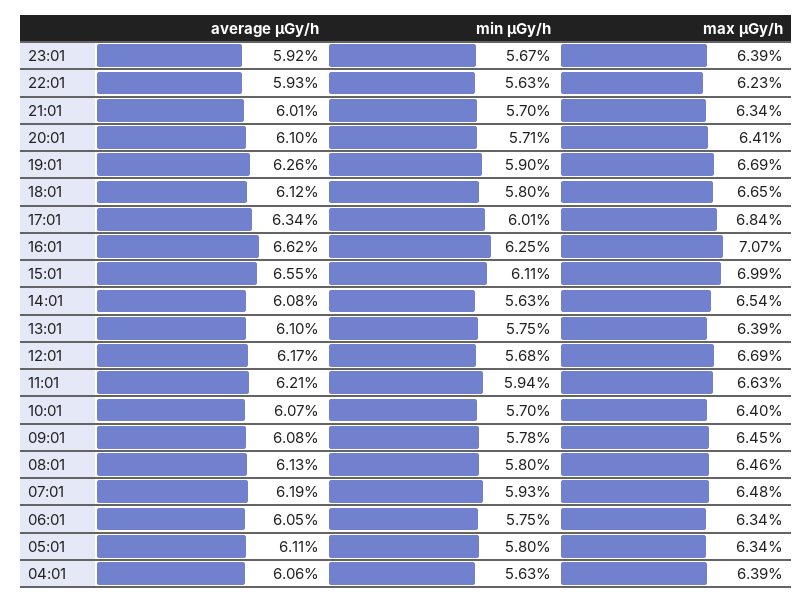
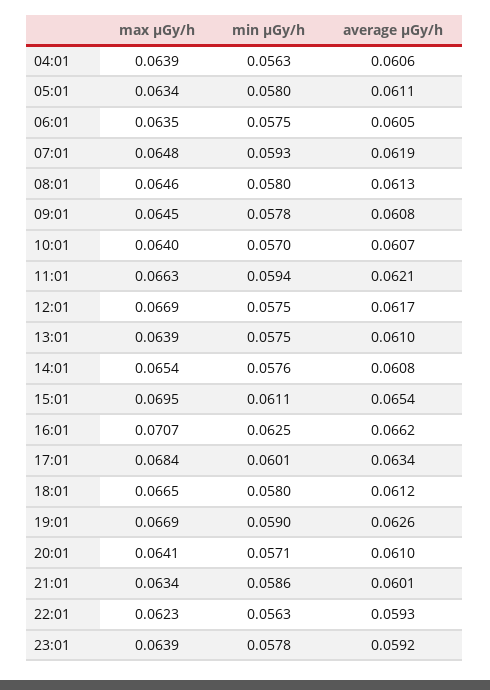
min μGy/h, 23:01: 0.0567 -> 0.0578
min μGy/h, 21:01: 0.057 -> 0.0586
average μGy/h, 15:01: 0.0655 -> 0.0654
max μGy/h, 15:01: 0.0699 -> 0.0695
min μGy/h, 14:01: 0.0563 -> 0.0576
min μGy/h, 12:01: 0.0568 -> 0.0575
max μGy/h, 06:01: 0.0634 -> 0.0635

